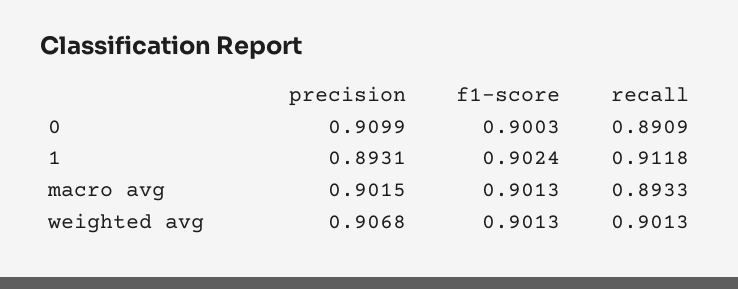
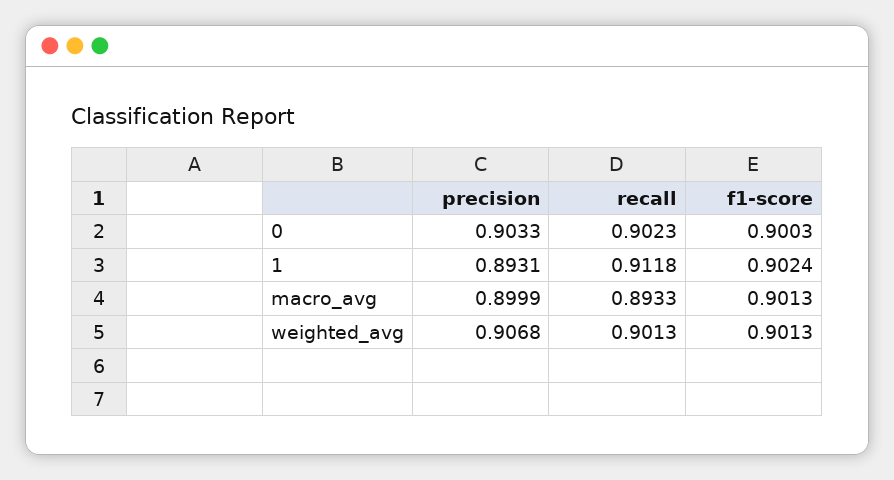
precision, 0: 0.9099 -> 0.9033
recall, 0: 0.8909 -> 0.9023
precision, macro avg: 0.9015 -> 0.8999

